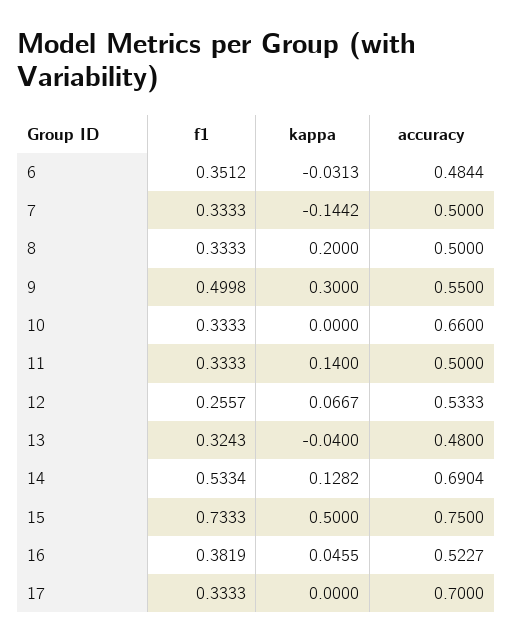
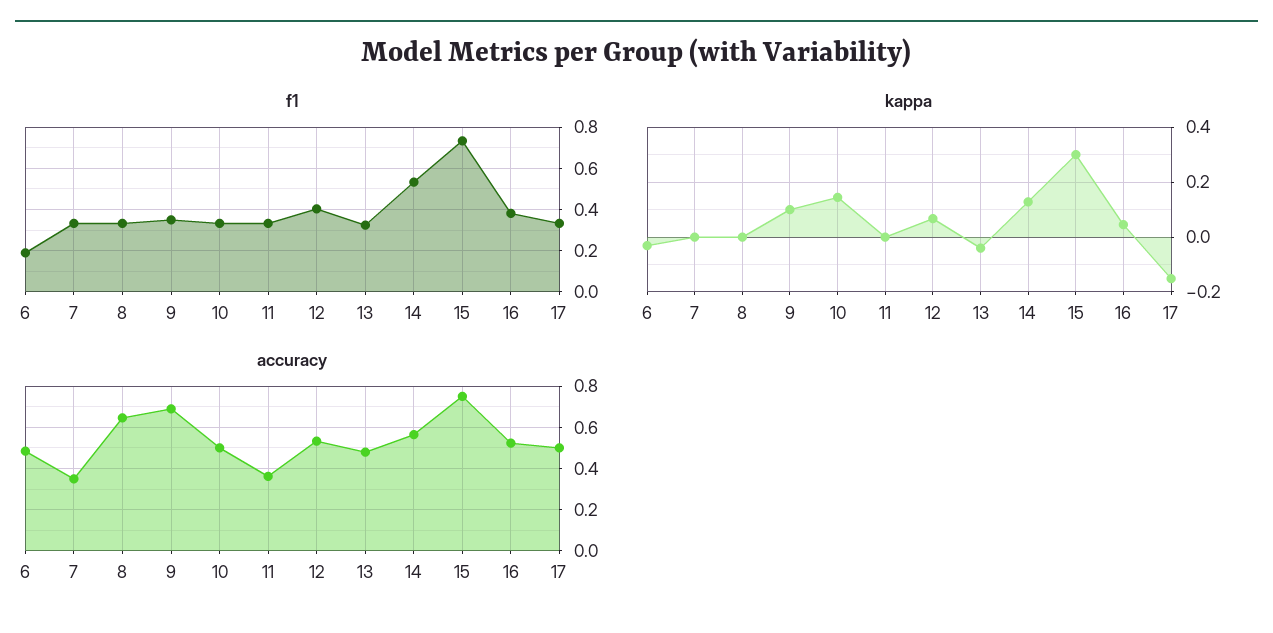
f1, 6: 0.3512 -> 0.2
kappa, 7: -0.1442 -> 0
accuracy, 7: 0.5 -> 0.35
kappa, 8: 0.2 -> 0
accuracy, 8: 0.5 -> 0.65
f1, 9: 0.4998 -> 0.35
kappa, 9: 0.3 -> 0.1
accuracy, 9: 0.55 -> 0.7
kappa, 10: 0 -> 0.15
accuracy, 10: 0.66 -> 0.5
kappa, 11: 0.14 -> 0
accuracy, 11: 0.5 -> 0.35
f1, 12: 0.2557 -> 0.4
accuracy, 14: 0.6904 -> 0.55
kappa, 15: 0.5 -> 0.3
kappa, 17: 0 -> -0.15
accuracy, 17: 0.7 -> 0.5

